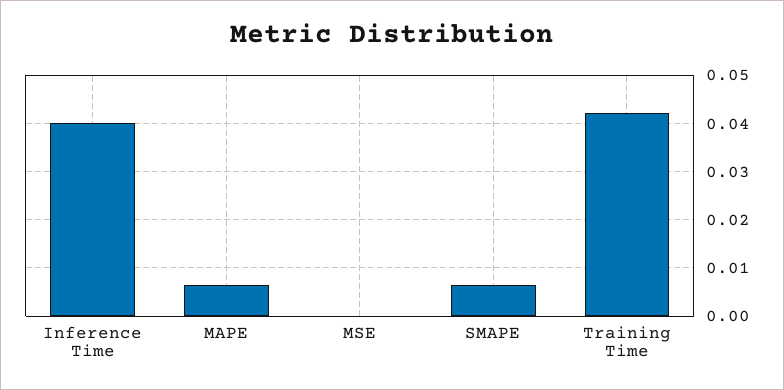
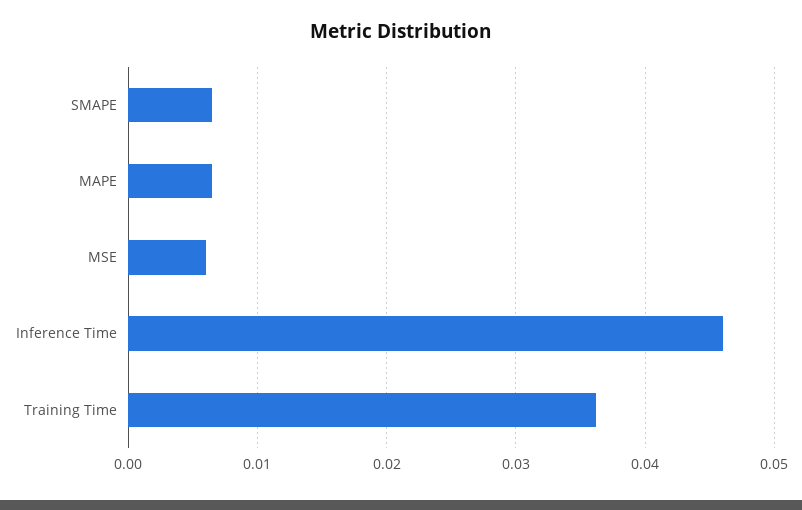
Inference Time: 0.04 -> 0.046
MSE: 0 -> 0.006
Training Time: 0.042 -> 0.036

